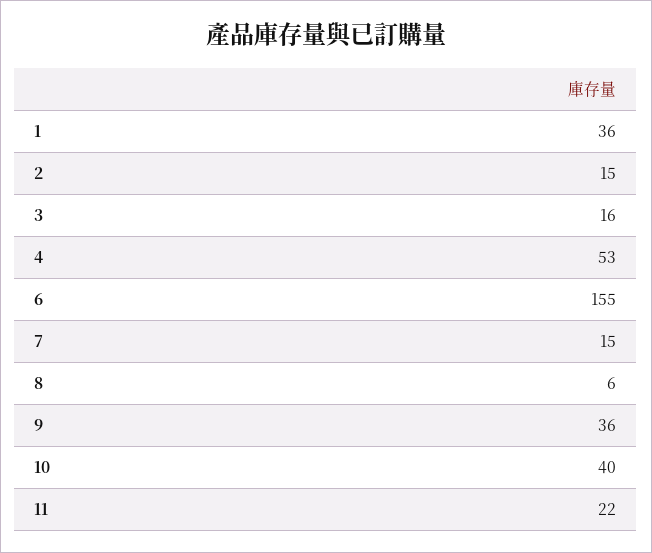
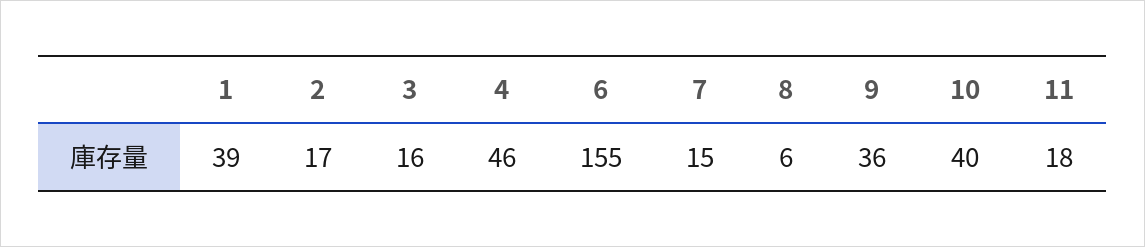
1: 36 -> 39
2: 15 -> 17
4: 53 -> 46
11: 22 -> 18

